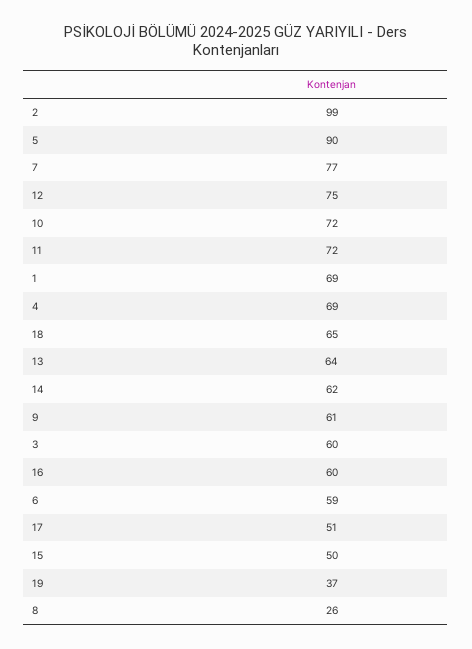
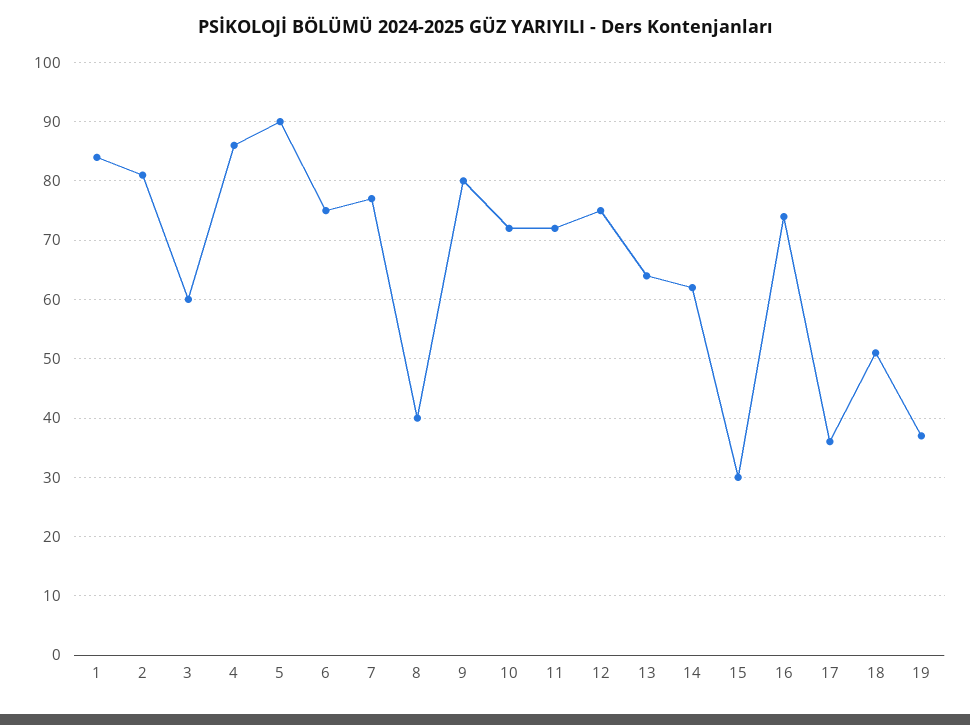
2: 99 -> 80
1: 69 -> 85
4: 69 -> 85
18: 65 -> 50
9: 61 -> 80
16: 60 -> 75
6: 59 -> 75
17: 51 -> 35
15: 50 -> 30
8: 26 -> 40

